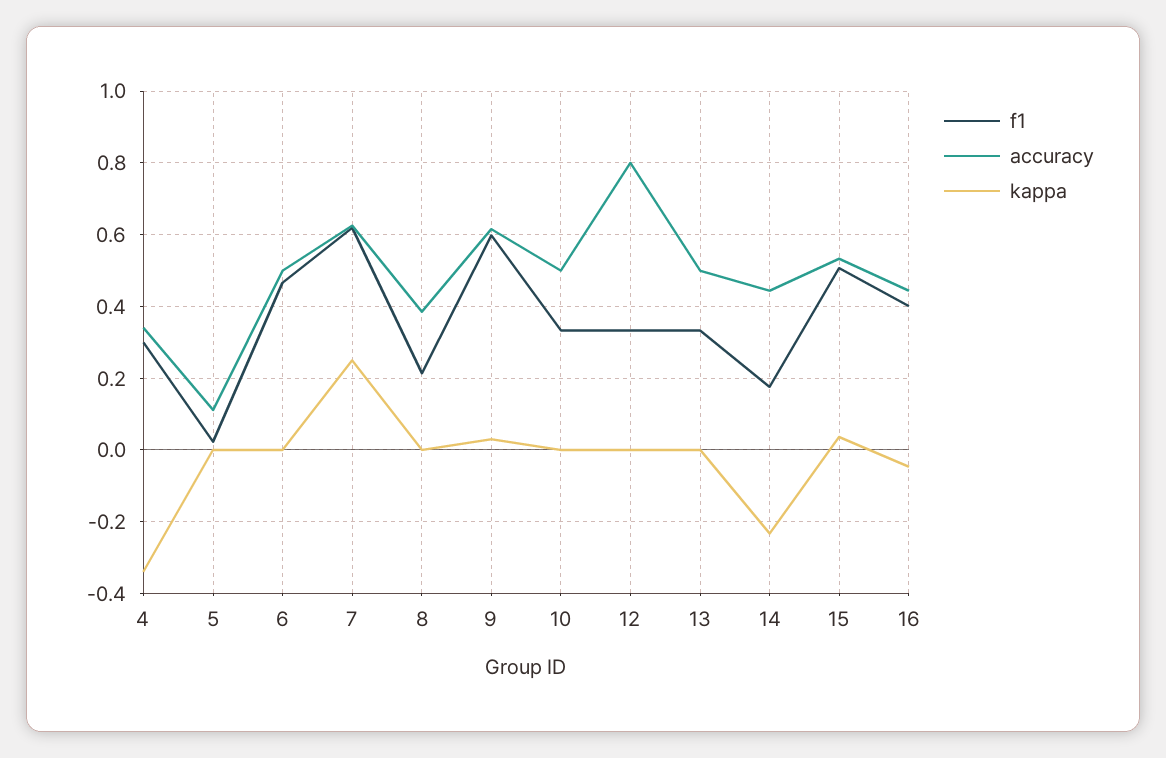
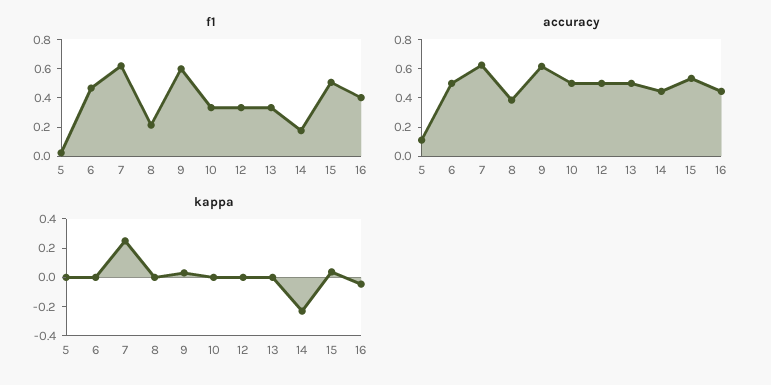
f1, 4: 0.3 -> none
accuracy, 4: 0.34 -> none
kappa, 4: -0.34 -> none
accuracy, 12: 0.8 -> 0.5

